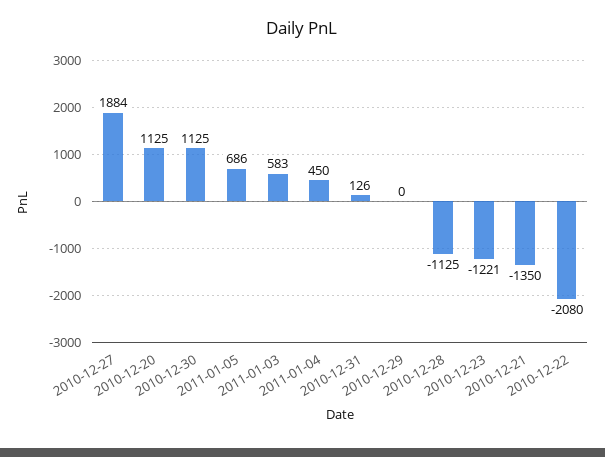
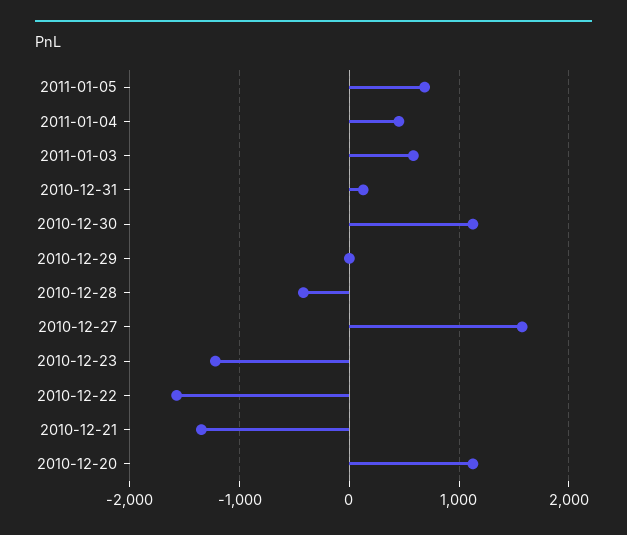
2010-12-27: 1884 -> 1600
2010-12-28: -1125 -> -400
2010-12-22: -2080 -> -1600

